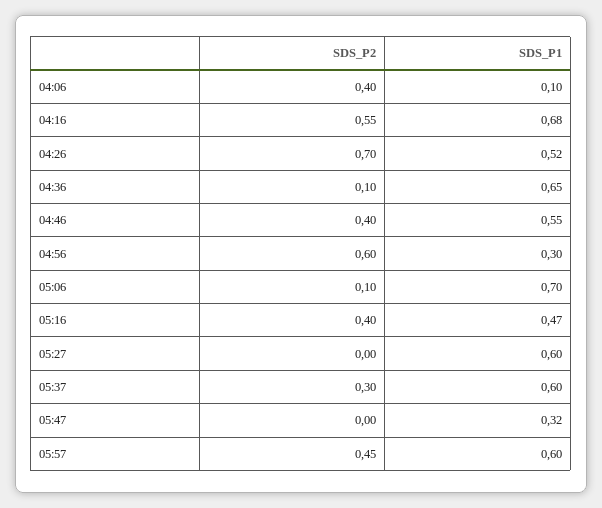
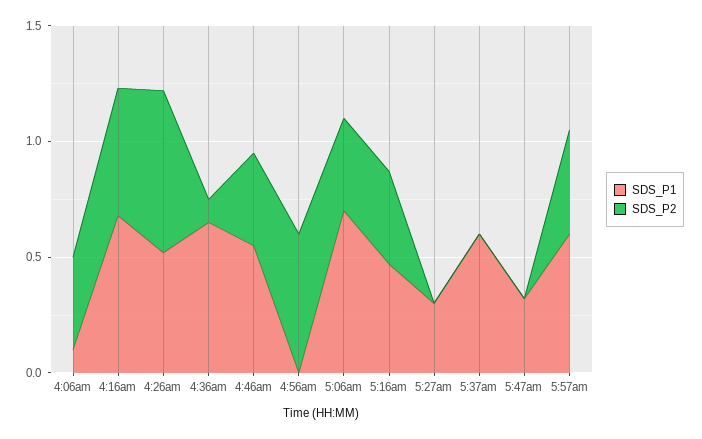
SDS_P1, 04:56: 0.3 -> 0
SDS_P2, 05:06: 0.1 -> 0.4
SDS_P1, 05:27: 0.6 -> 0.3
SDS_P2, 05:37: 0.3 -> 0

